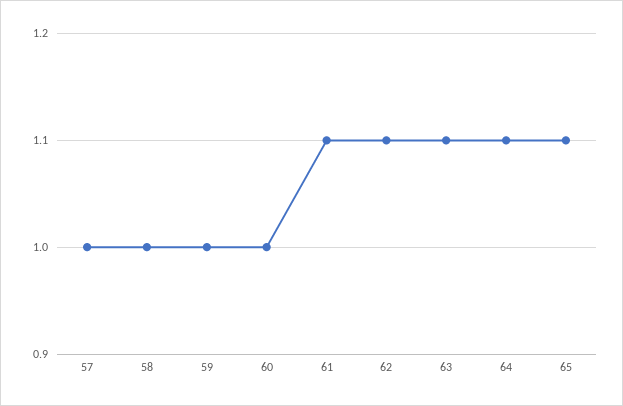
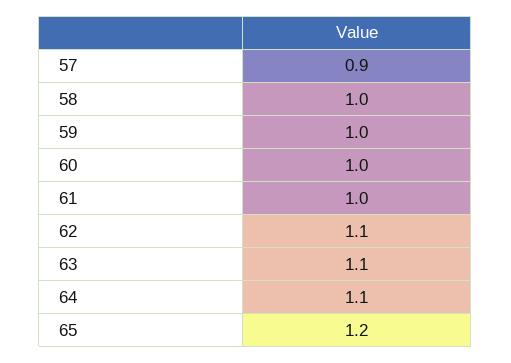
57: 1 -> 0.9
61: 1.1 -> 1
65: 1.1 -> 1.2

